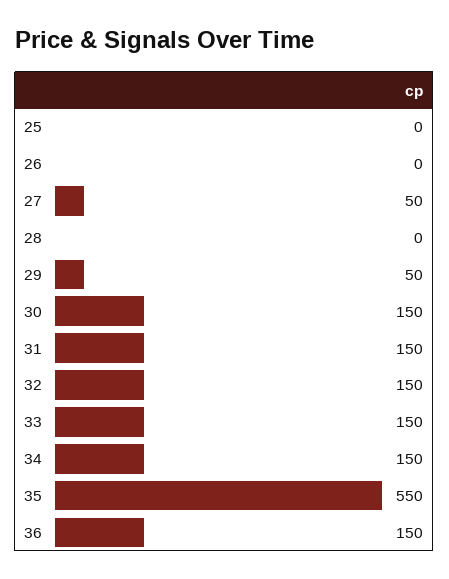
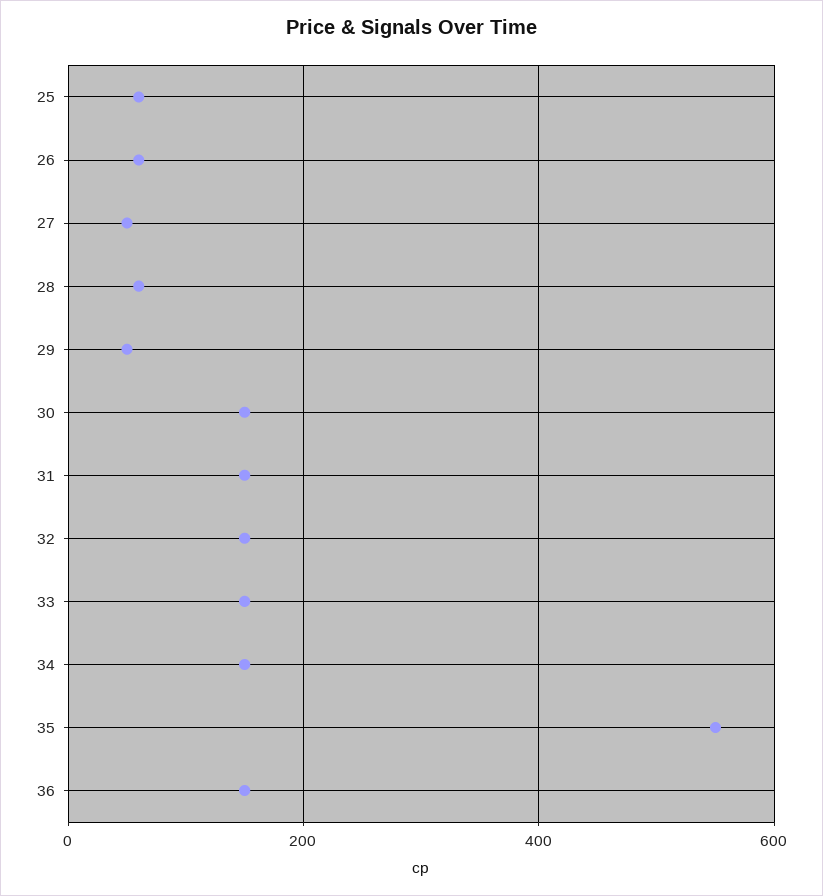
25: 0 -> 60
26: 0 -> 60
28: 0 -> 60

